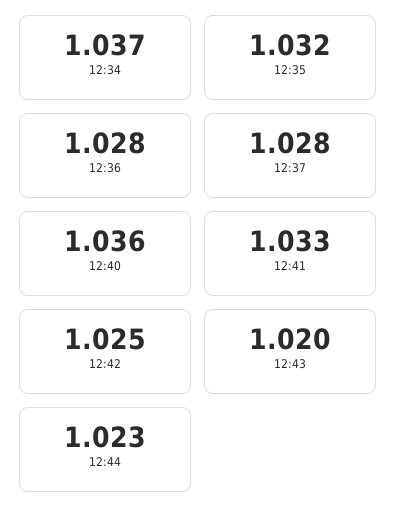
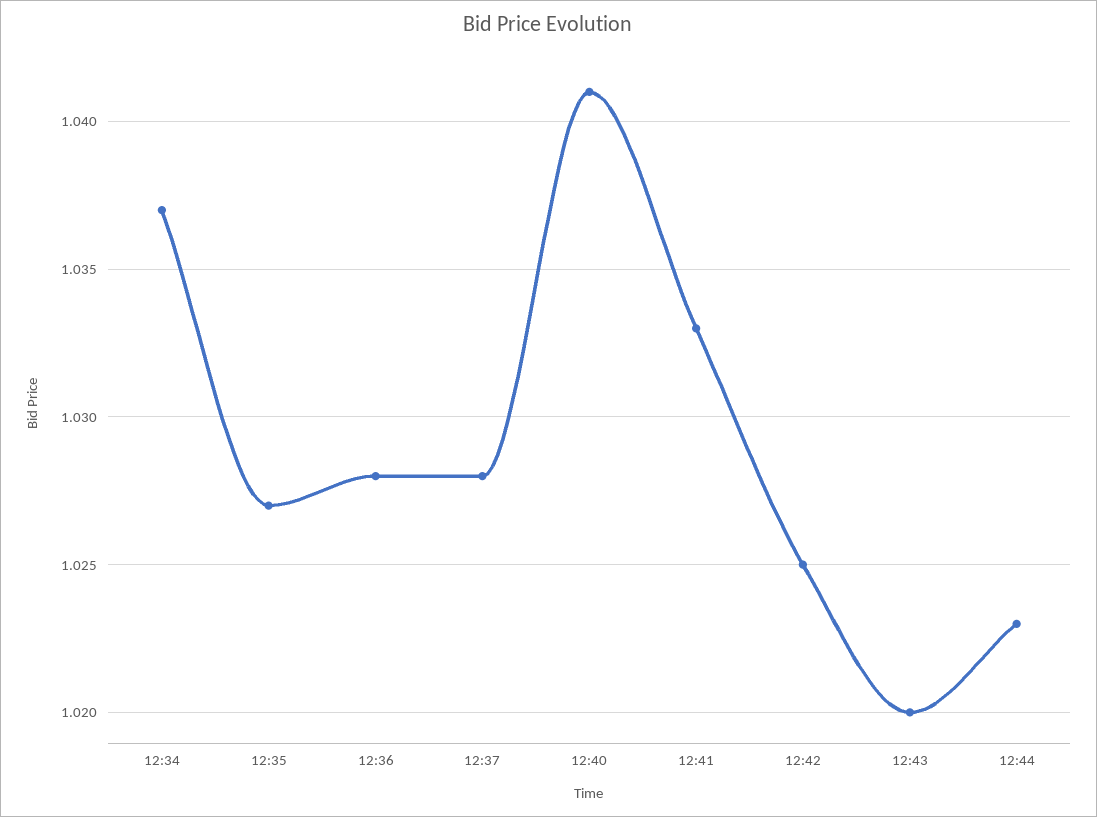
12:35: 1.032 -> 1.027
12:40: 1.036 -> 1.041

